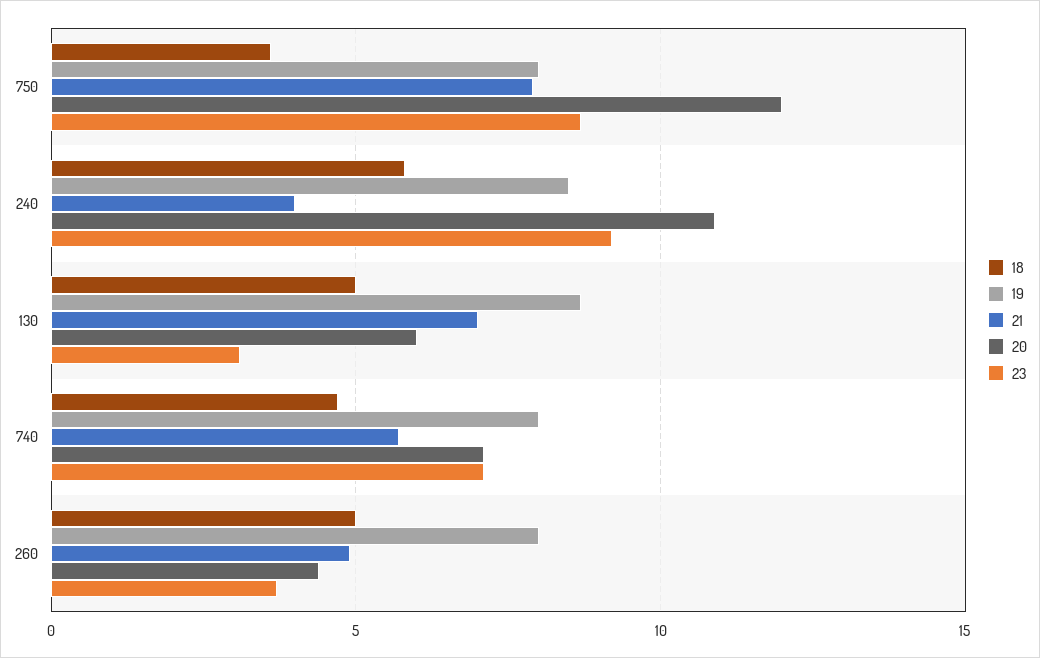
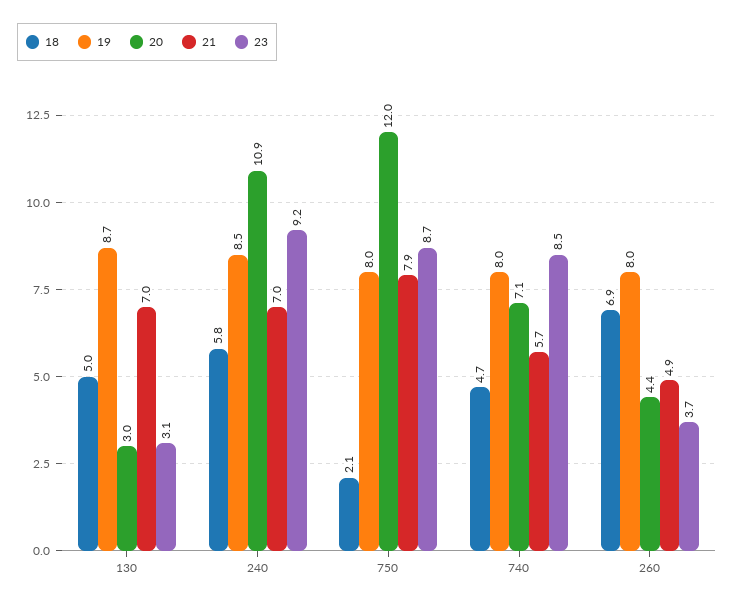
18, 750: 3.5 -> 2.1
21, 240: 4 -> 7
20, 130: 6 -> 3
23, 740: 7 -> 8.5
18, 260: 5 -> 6.9

